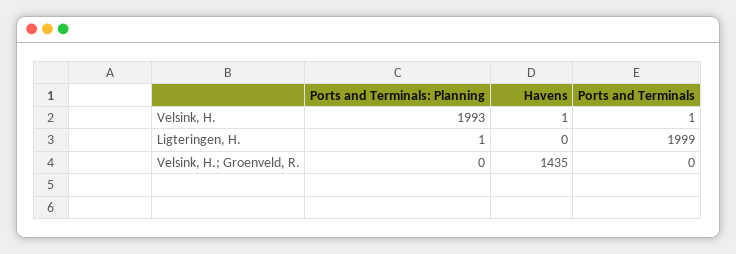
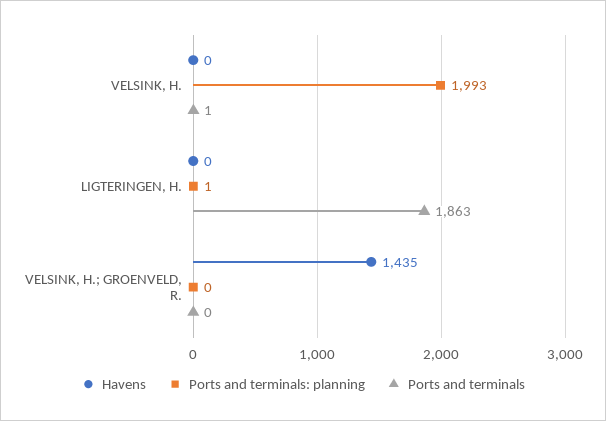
Havens, Velsink, H.: 1 -> 0
Ports and Terminals, Ligteringen, H.: 1999 -> 1863

